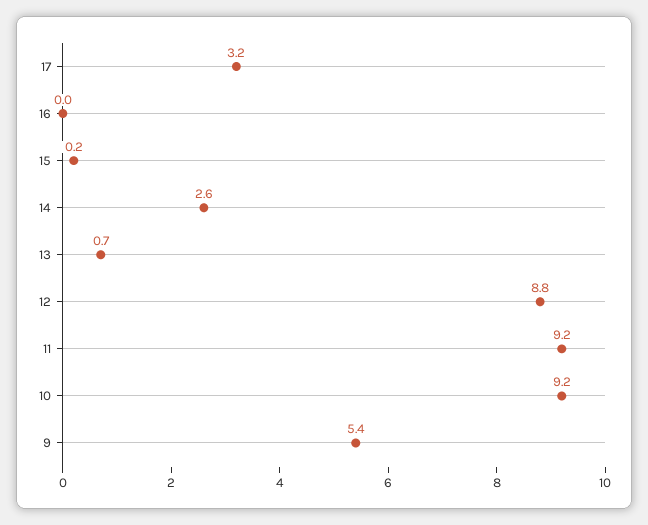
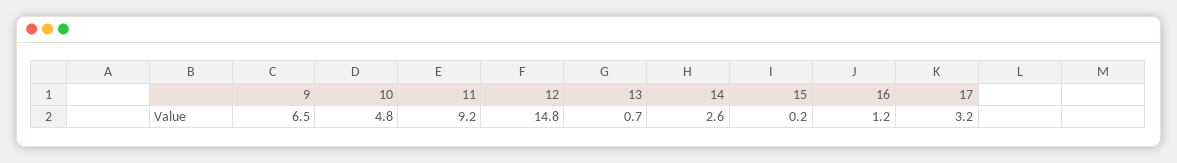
16: 0 -> 1.2
12: 8.8 -> 14.8
10: 9.2 -> 4.8
9: 5.4 -> 6.5

